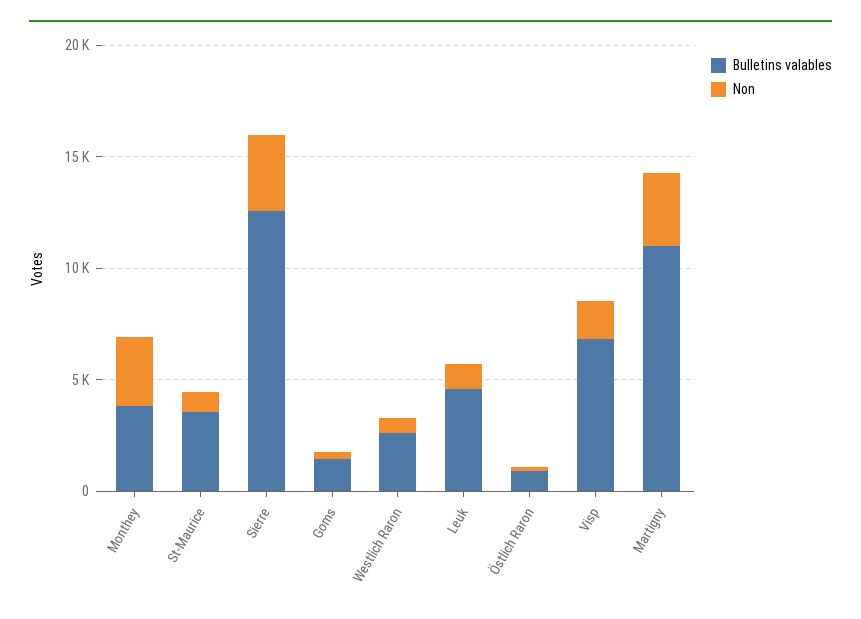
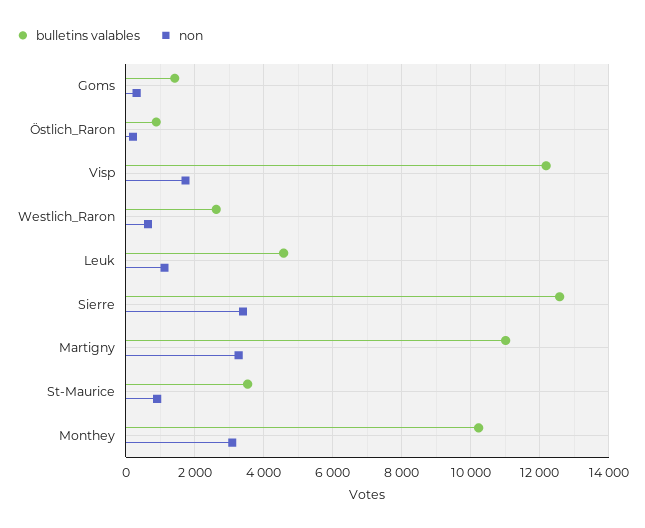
Bulletins valables, Monthey: 4000 -> 10200
Bulletins valables, Visp: 7000 -> 12200

